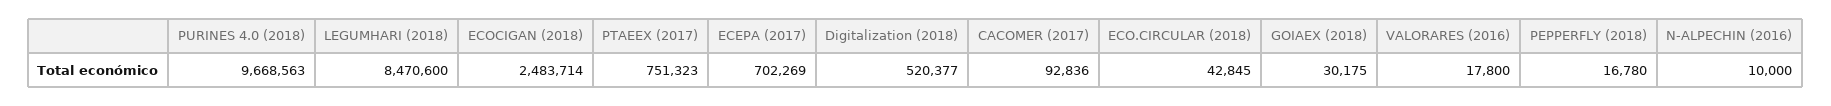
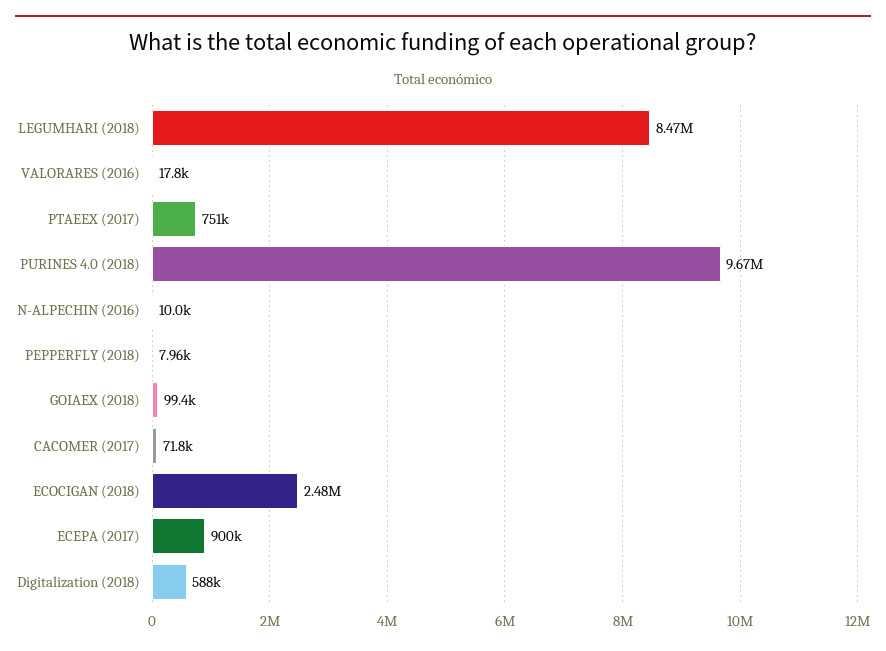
ECEPA (2017): 702269 -> 900000
Digitalization (2018): 520377 -> 588000
CACOMER (2017): 92836 -> 71800
ECO.CIRCULAR (2018): 42845 -> none
GOIAEX (2018): 30175 -> 99400
PEPPERFLY (2018): 16780 -> 7960

